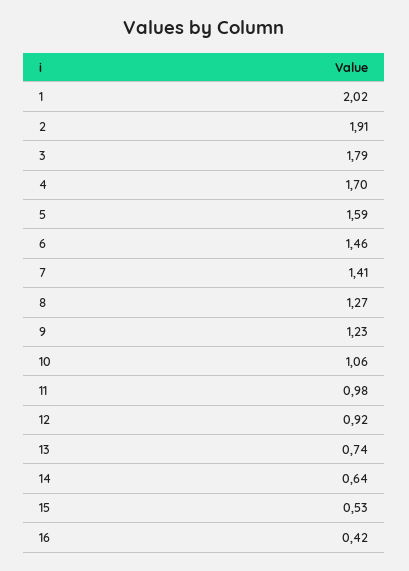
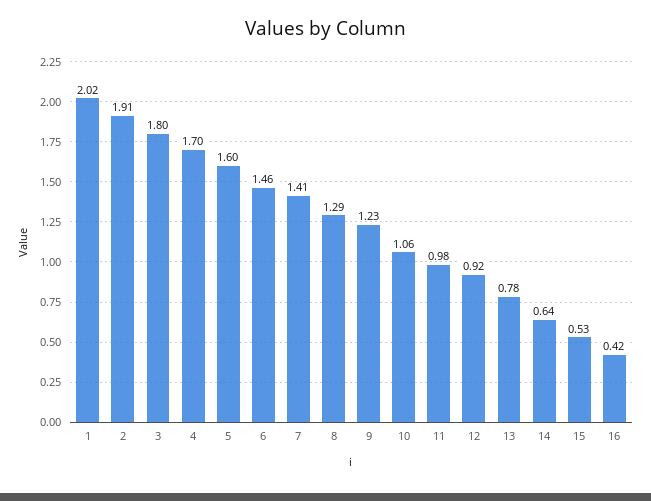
3: 1.79 -> 1.8
5: 1.59 -> 1.6
8: 1.27 -> 1.29
13: 0.74 -> 0.78

